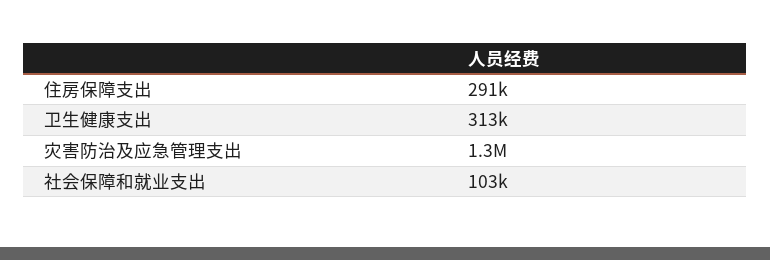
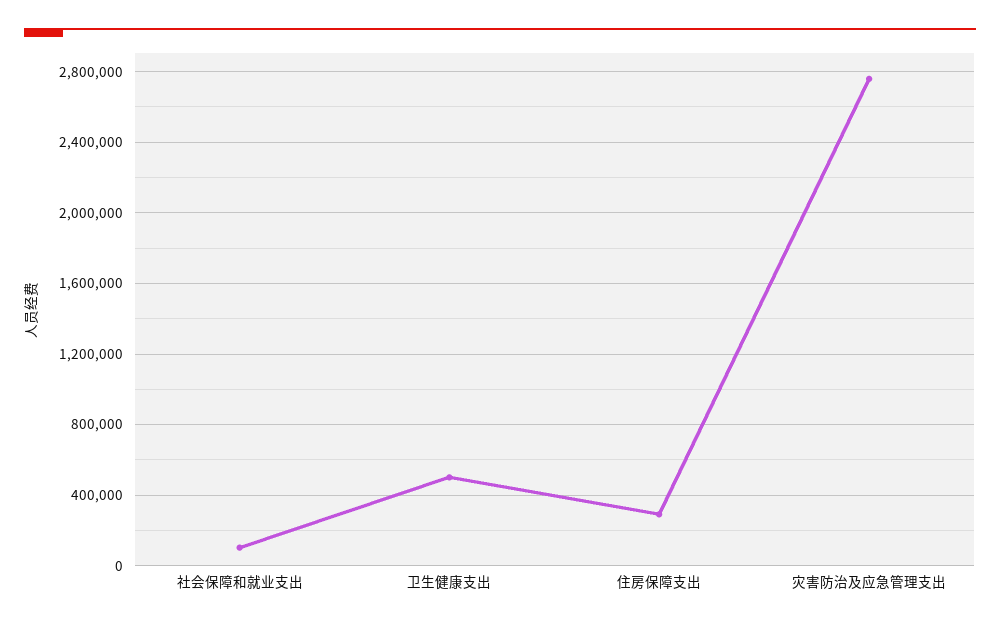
卫生健康支出: 313000 -> 500000
灾害防治及应急管理支出: 1300000 -> 2750000

